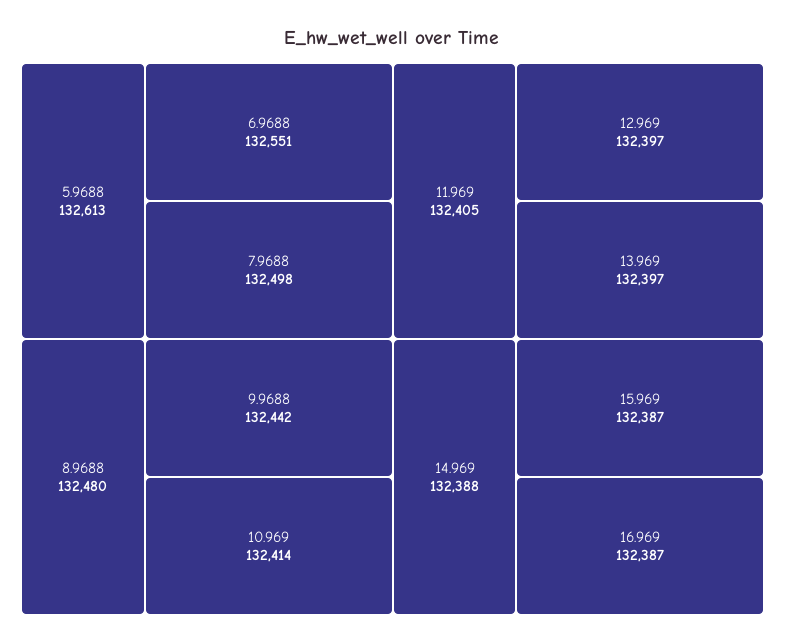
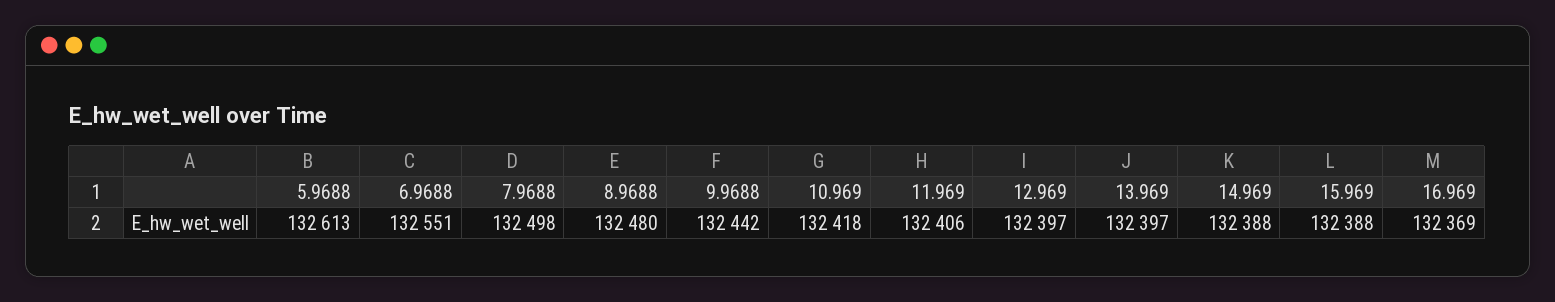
10.969: 132414 -> 132418
11.969: 132405 -> 132406
15.969: 132387 -> 132388
16.969: 132387 -> 132369

